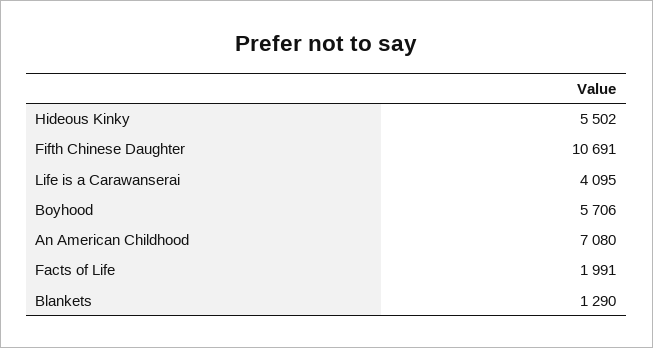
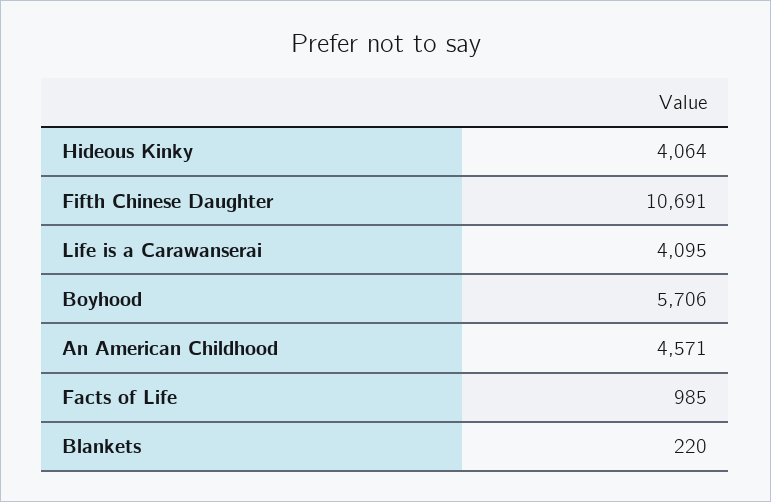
Hideous Kinky: 5502 -> 4064
An American Childhood: 7080 -> 4571
Facts of Life: 1991 -> 985
Blankets: 1290 -> 220

